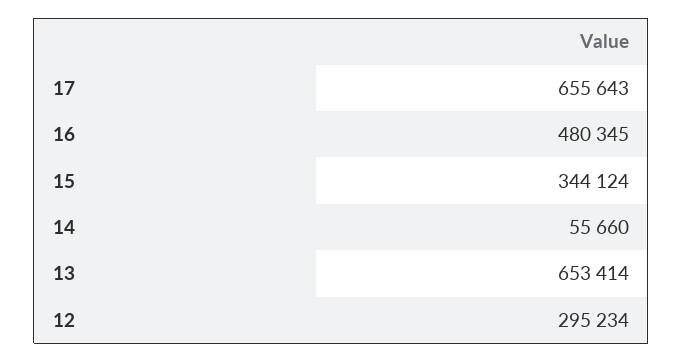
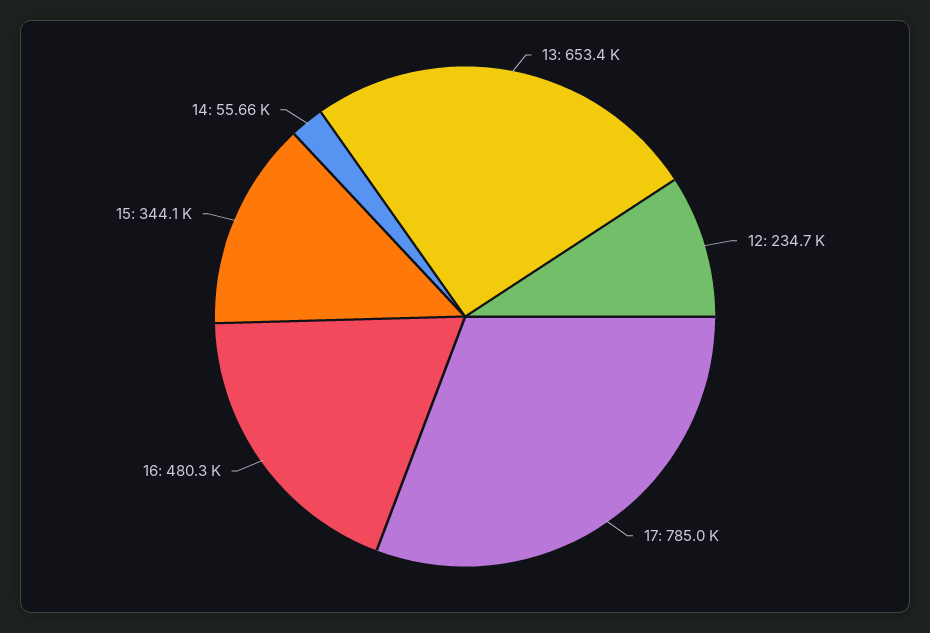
17: 655643 -> 785000
12: 295234 -> 234700

